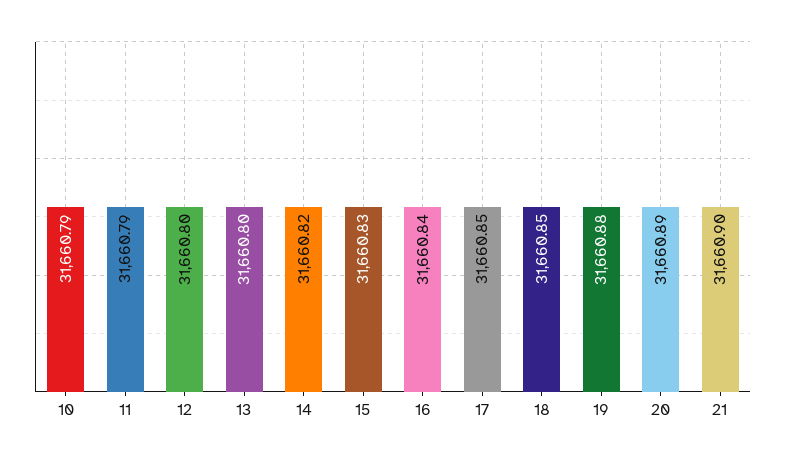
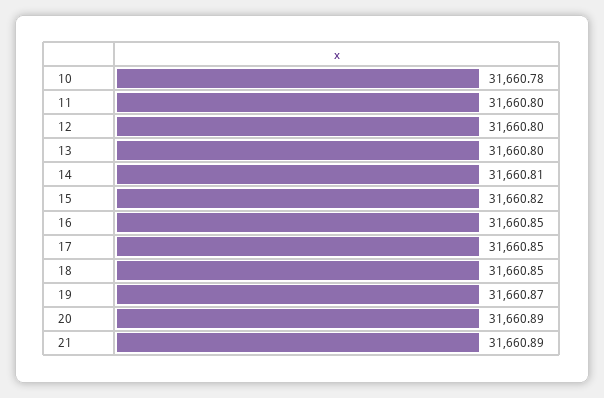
10: 31660.79 -> 31660.78
11: 31660.79 -> 31660.8
14: 31660.82 -> 31660.81
15: 31660.83 -> 31660.82
16: 31660.84 -> 31660.85
19: 31660.88 -> 31660.87
21: 31660.9 -> 31660.89

